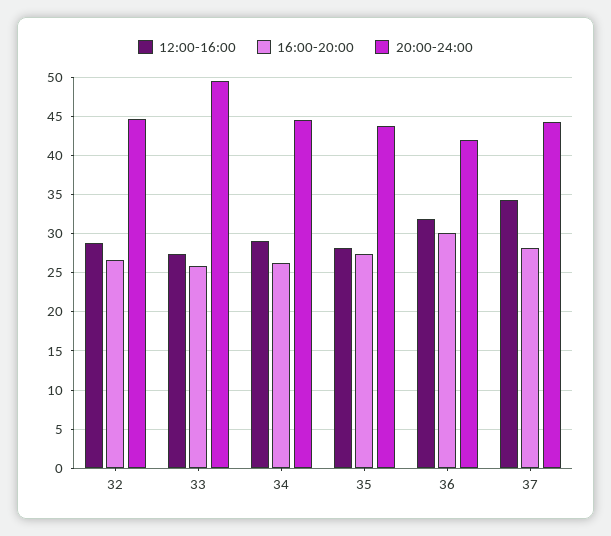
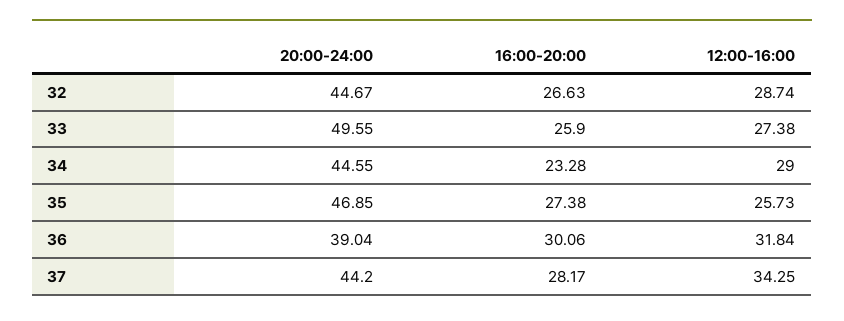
16:00-20:00, 34: 26 -> 23.28
12:00-16:00, 35: 28 -> 25.73
20:00-24:00, 35: 44 -> 46.85
20:00-24:00, 36: 42 -> 39.04

